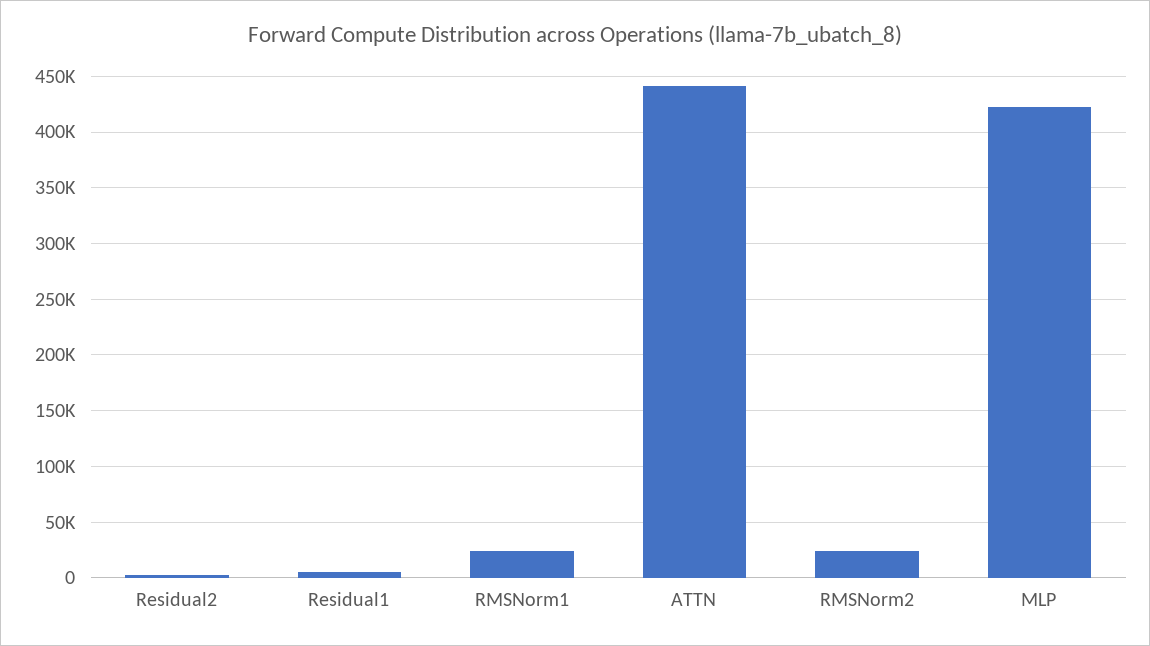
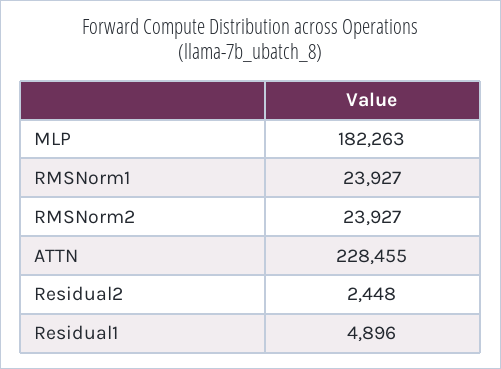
ATTN: 440000 -> 228455
MLP: 420000 -> 182263

